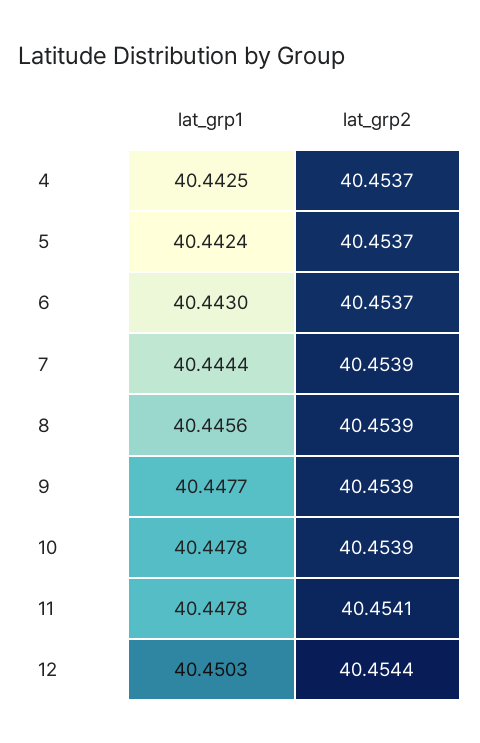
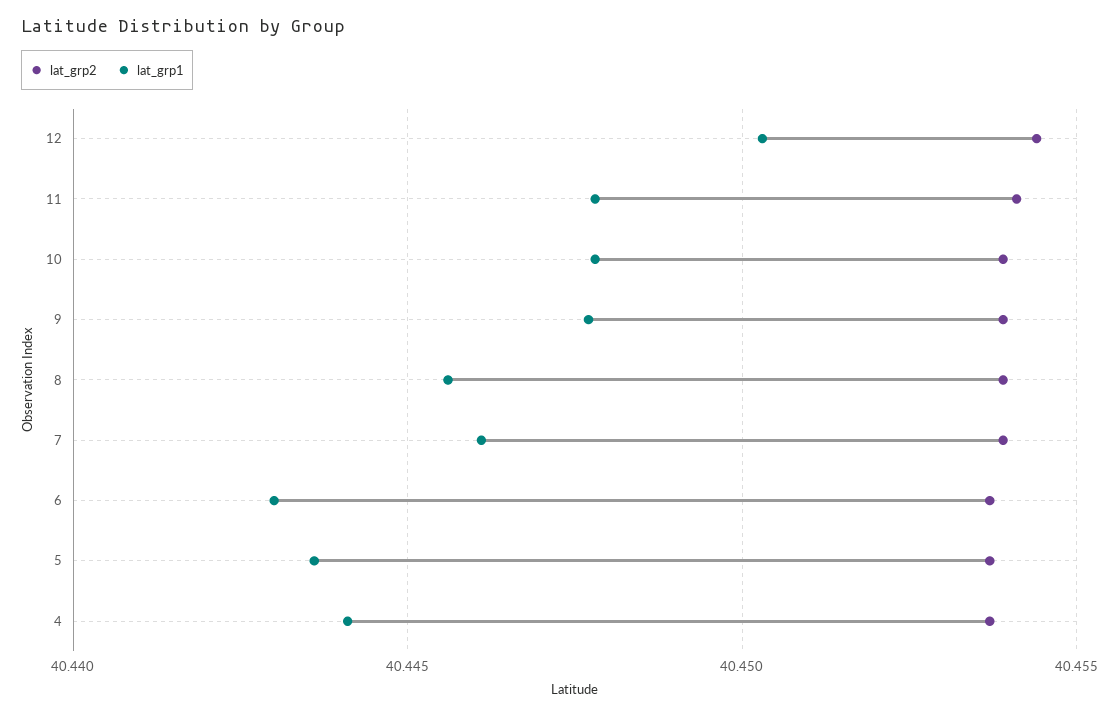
lat_grp1, 4: 40.4425 -> 40.444
lat_grp1, 5: 40.4424 -> 40.4435
lat_grp1, 7: 40.4444 -> 40.446

